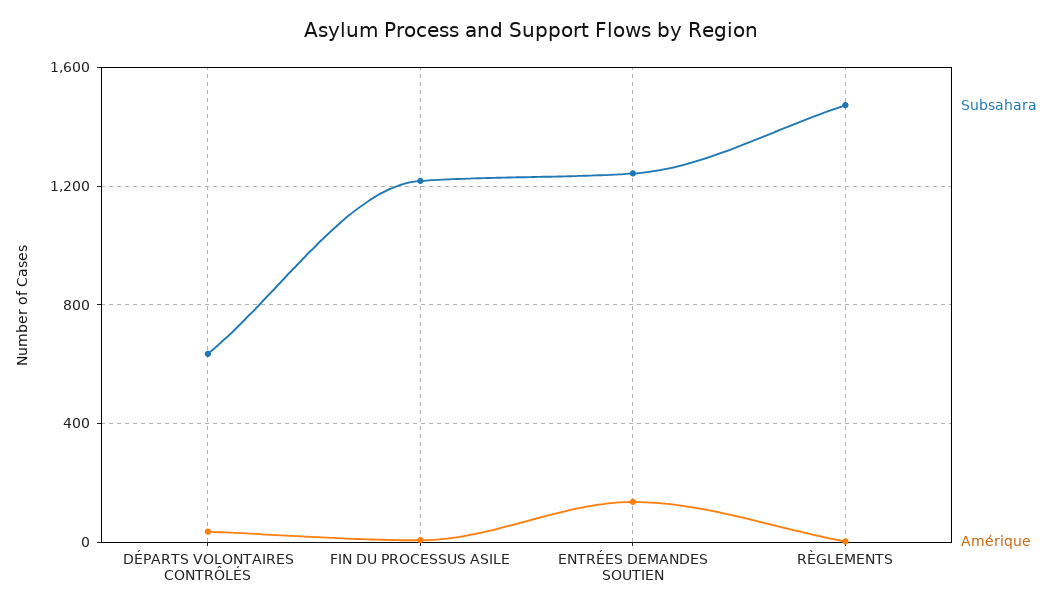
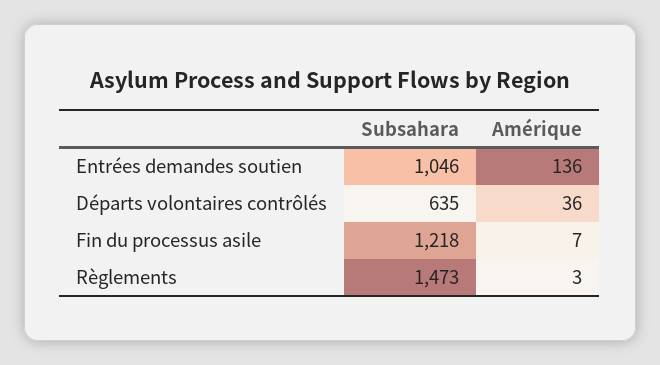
Subsahara, ENTRÉES DEMANDES SOUTIEN: 1250 -> 1046

